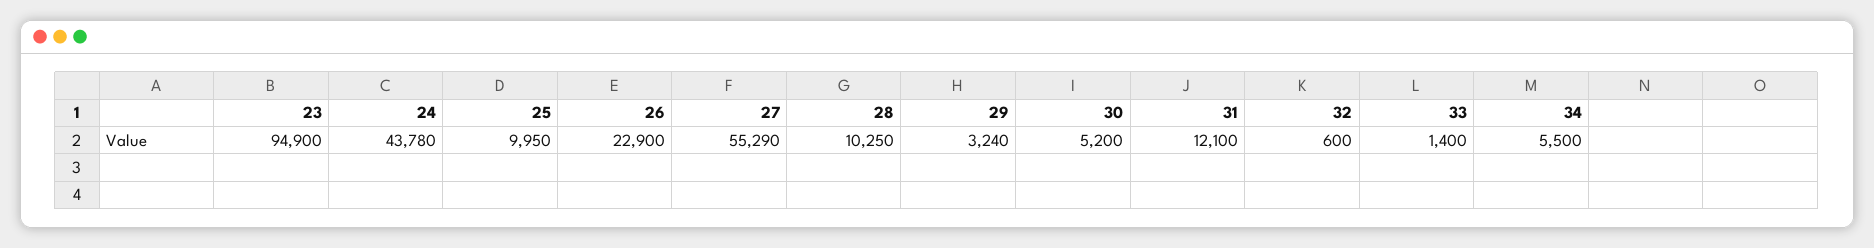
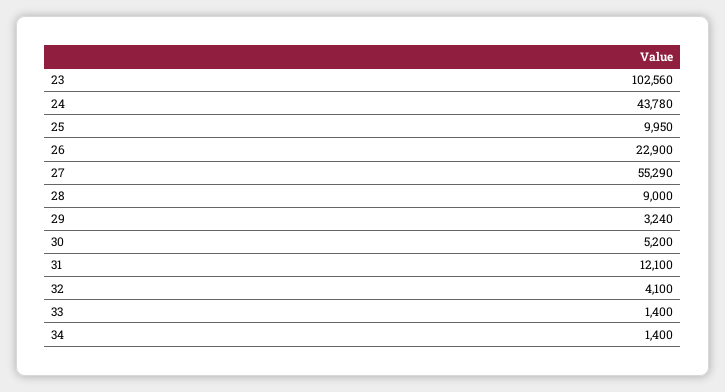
23: 94900 -> 102560
28: 10250 -> 9000
32: 600 -> 4100
34: 5500 -> 1400

